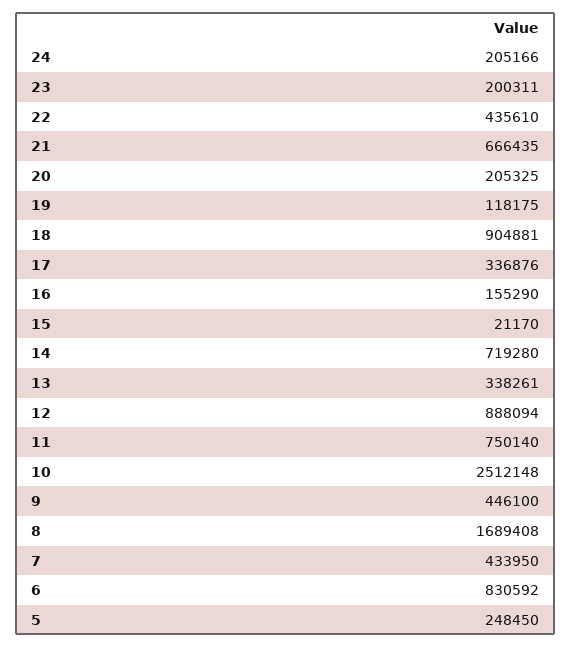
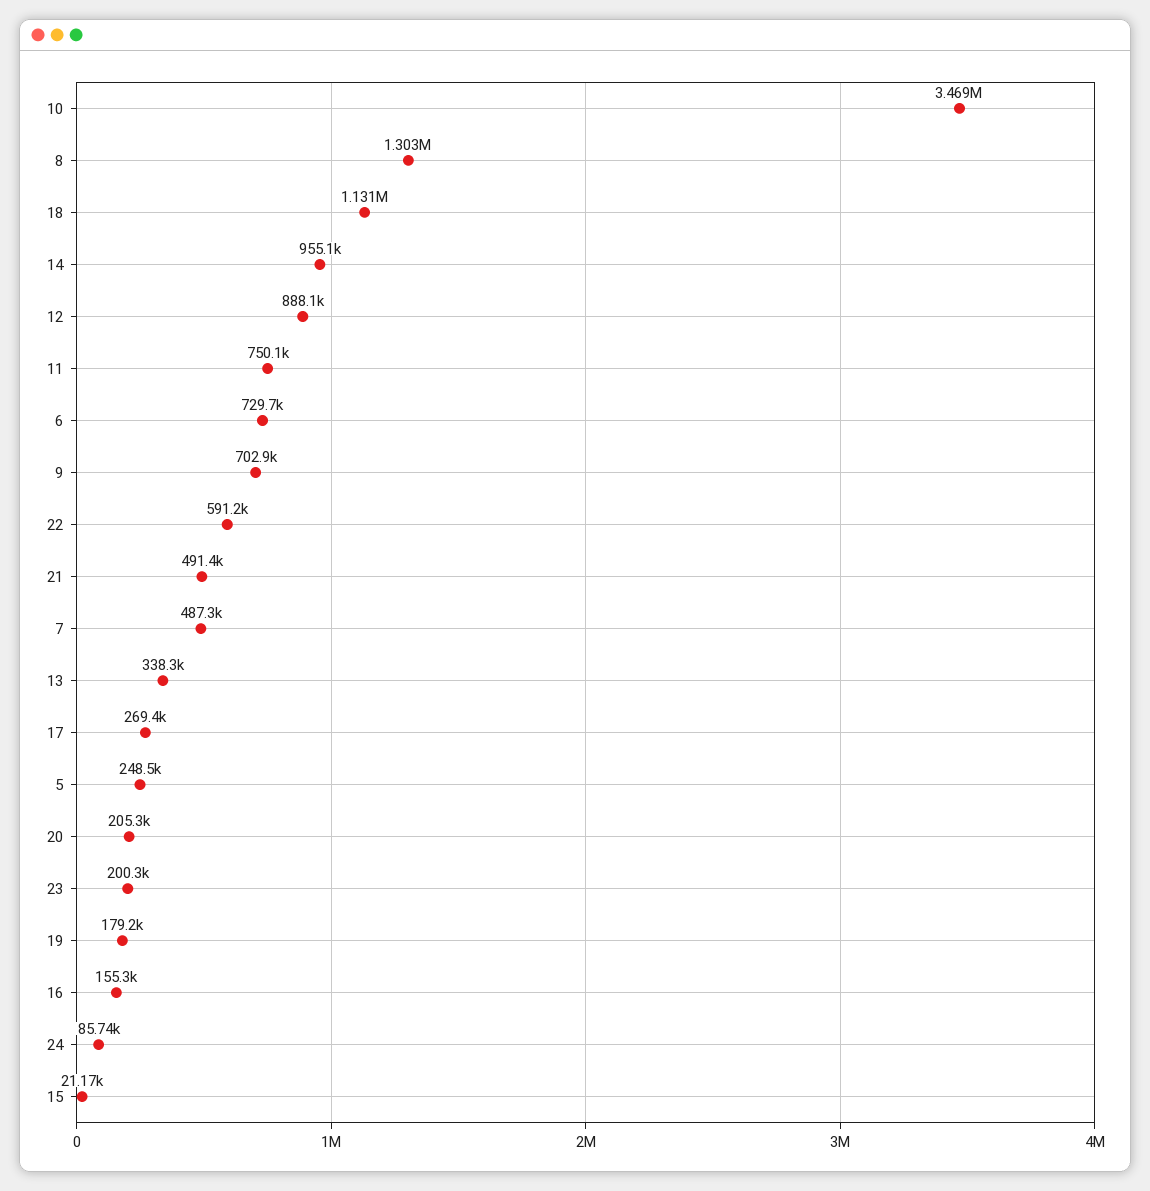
24: 205166 -> 85740
22: 435610 -> 591200
21: 666435 -> 491400
19: 118175 -> 179200
18: 904881 -> 1131000
17: 336876 -> 269400
14: 719280 -> 955100
10: 2512148 -> 3469000
9: 446100 -> 702900
8: 1689408 -> 1303000
7: 433950 -> 487300
6: 830592 -> 729700

